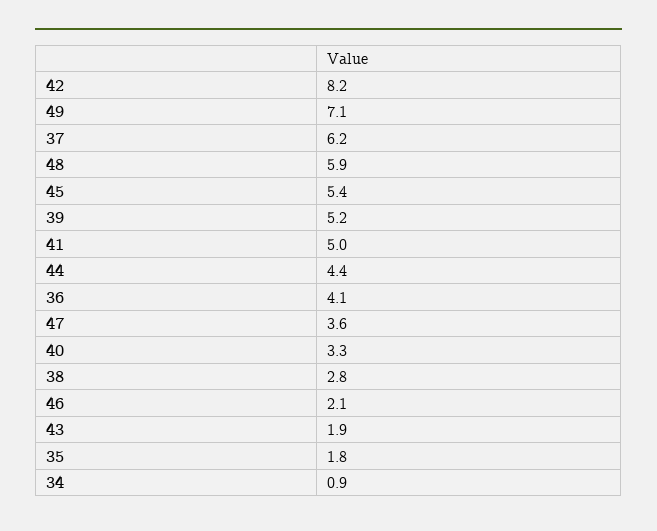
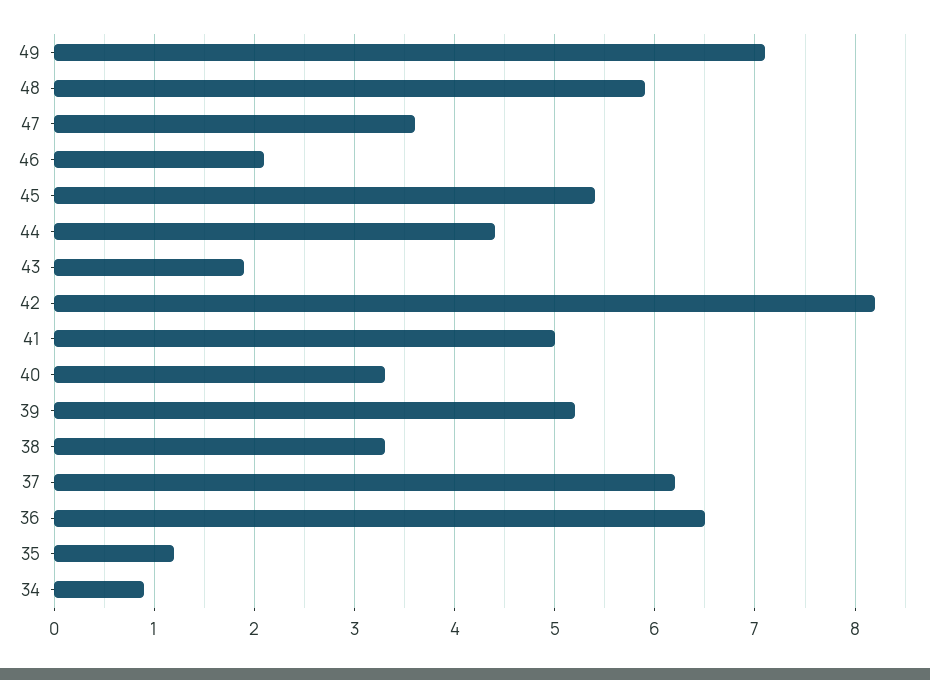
36: 4.1 -> 6.5
38: 2.8 -> 3.3
35: 1.8 -> 1.2

